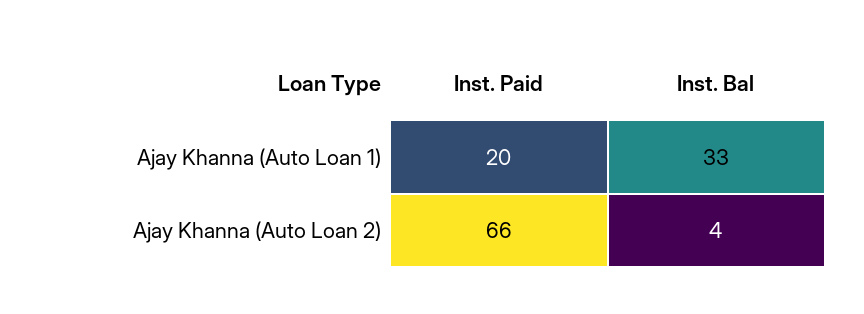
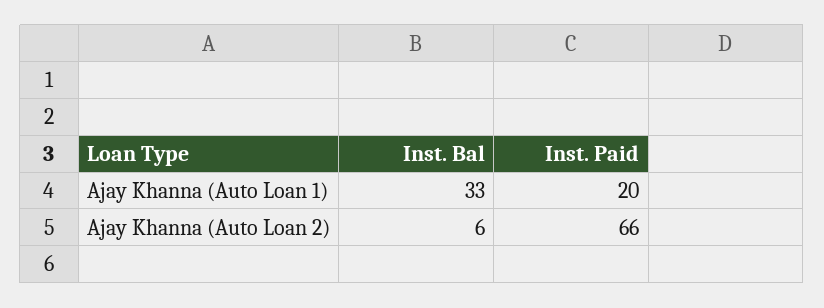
Inst. Bal, Ajay Khanna (Auto Loan 2): 4 -> 6

